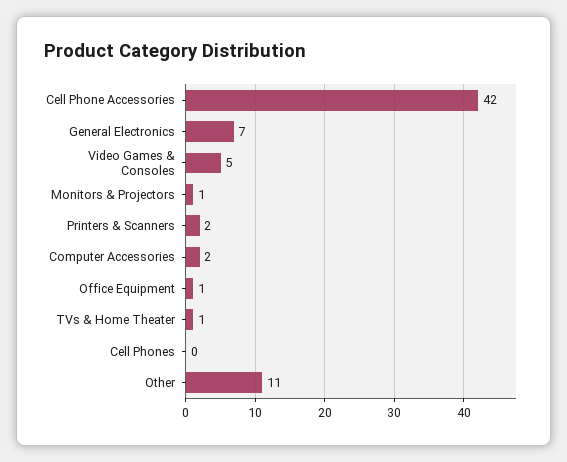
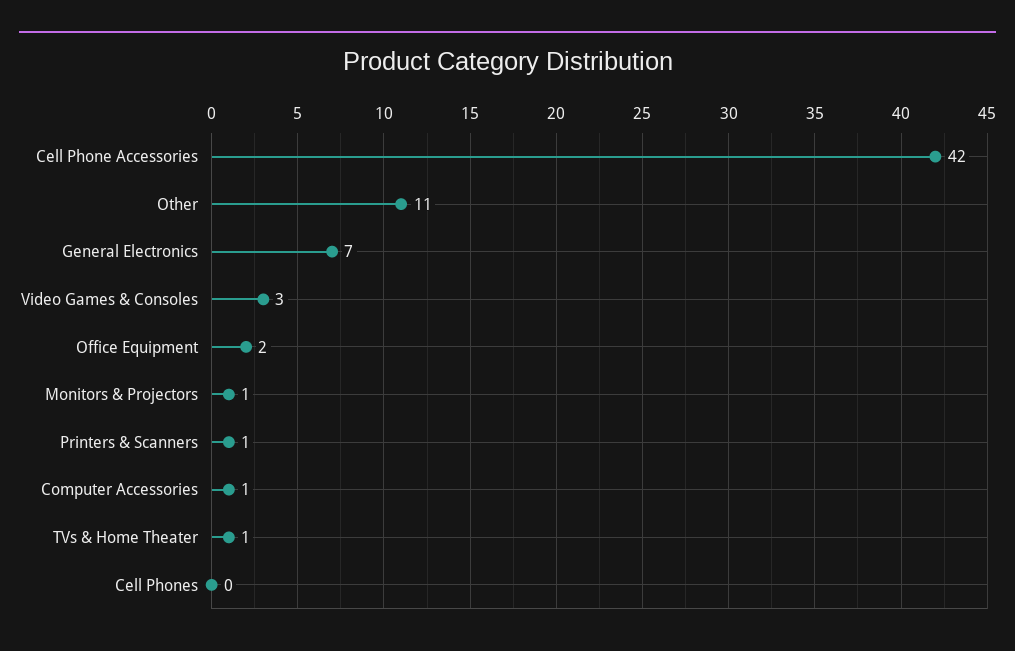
Video Games & Consoles: 5 -> 3
Printers & Scanners: 2 -> 1
Computer Accessories: 2 -> 1
Office Equipment: 1 -> 2

